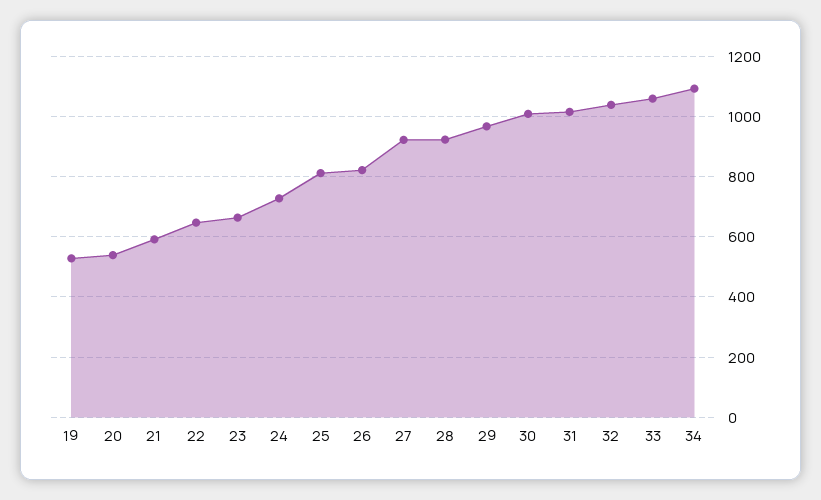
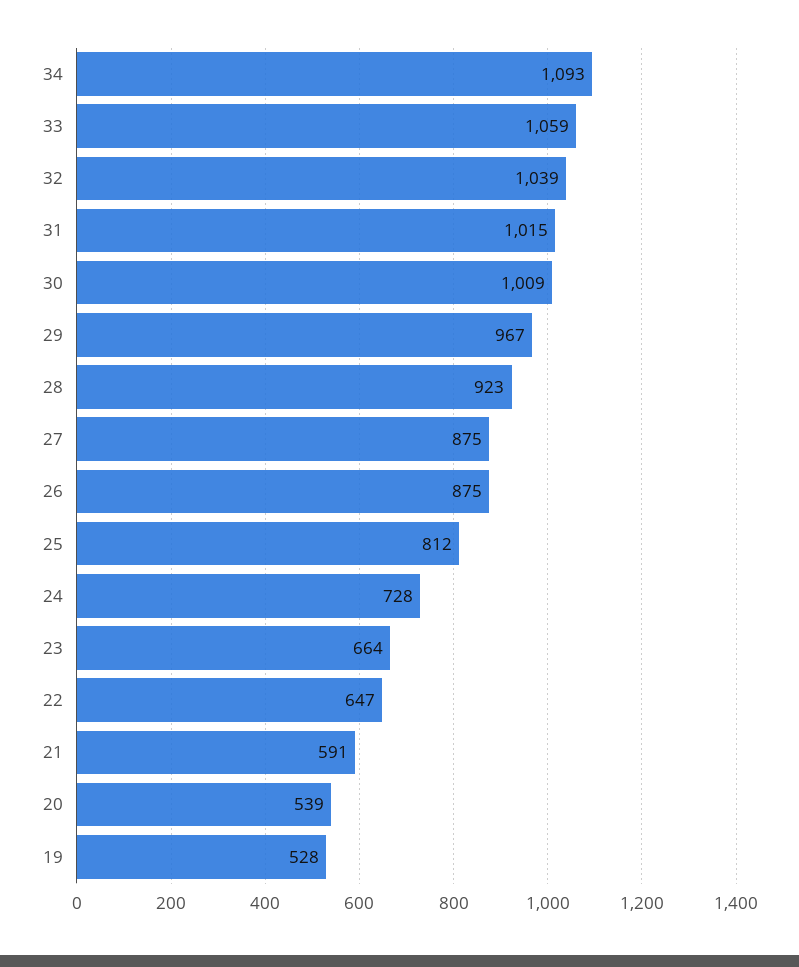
26: 820 -> 875
27: 920 -> 875

